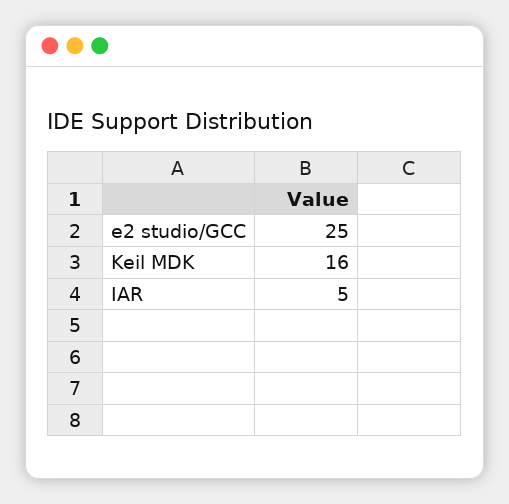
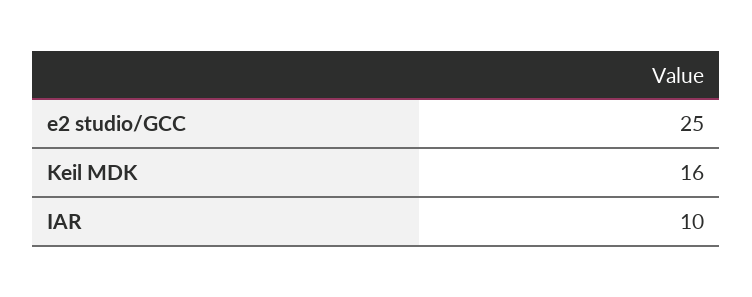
IAR: 5 -> 10

